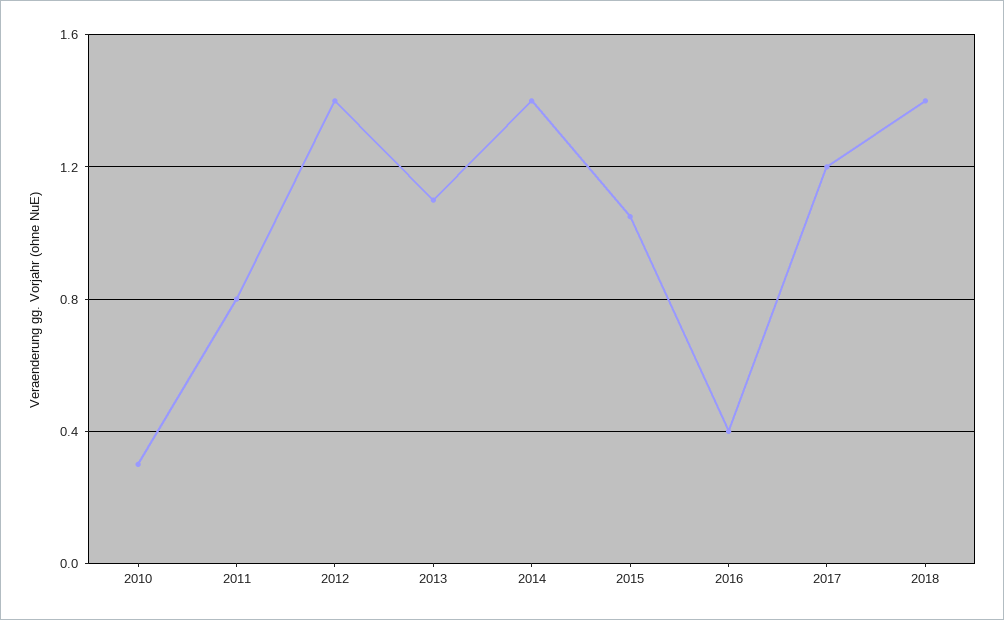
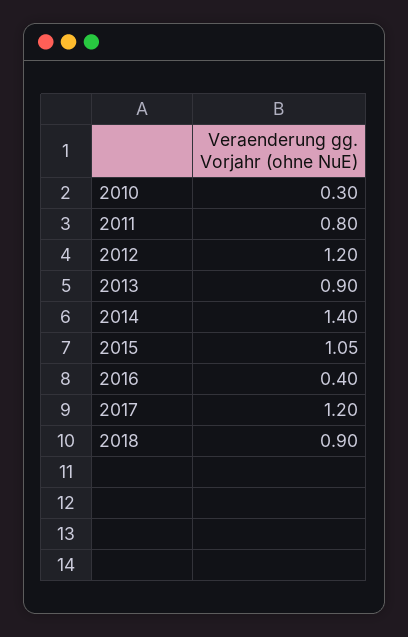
2012: 1.4 -> 1.2
2013: 1.1 -> 0.9
2018: 1.4 -> 0.9

